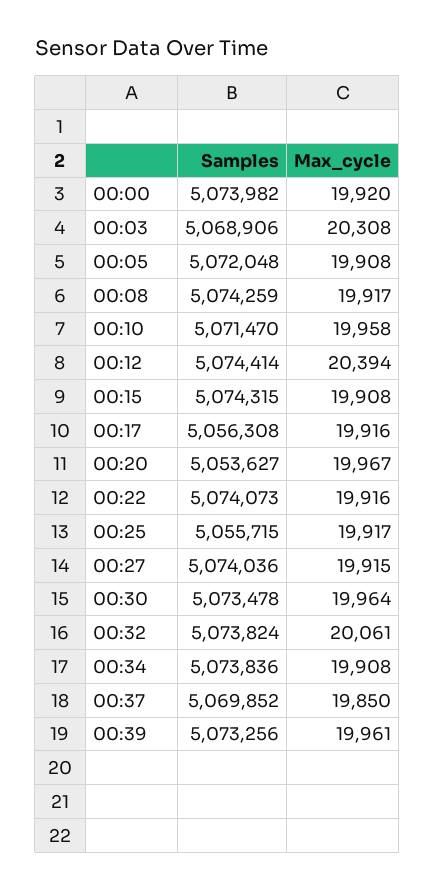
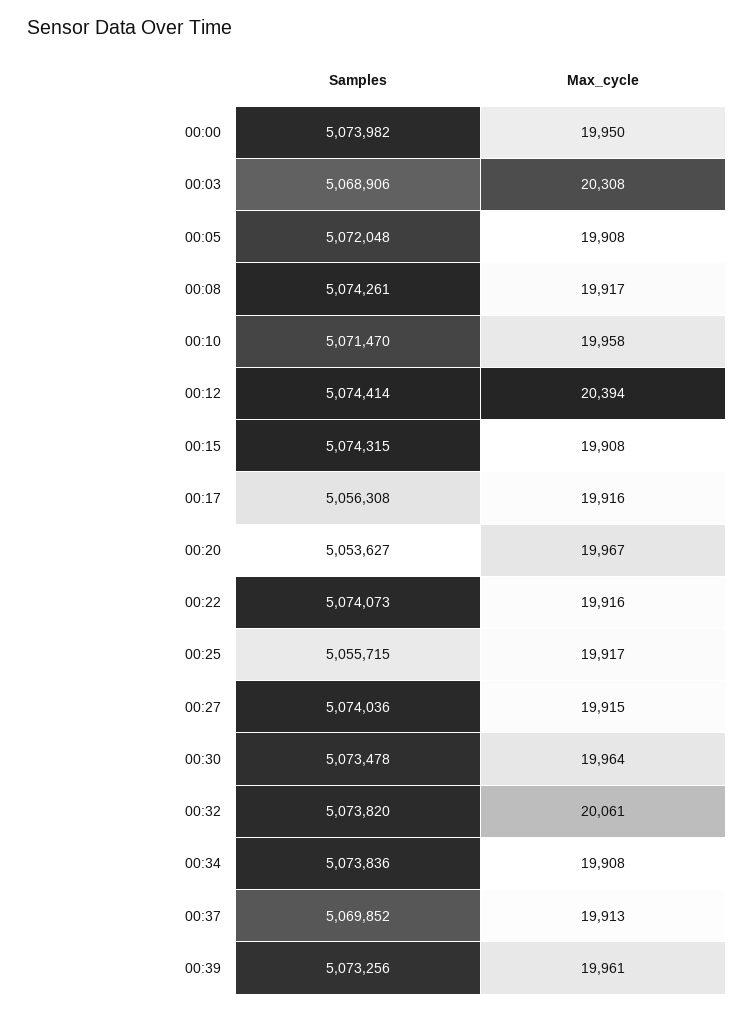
Max_cycle, 00:00: 19920 -> 19950
Samples, 00:08: 5074259 -> 5074261
Samples, 00:32: 5073824 -> 5073820
Max_cycle, 00:37: 19850 -> 19913

